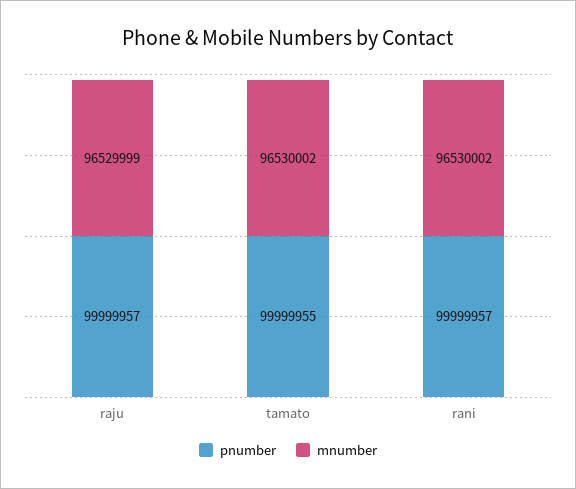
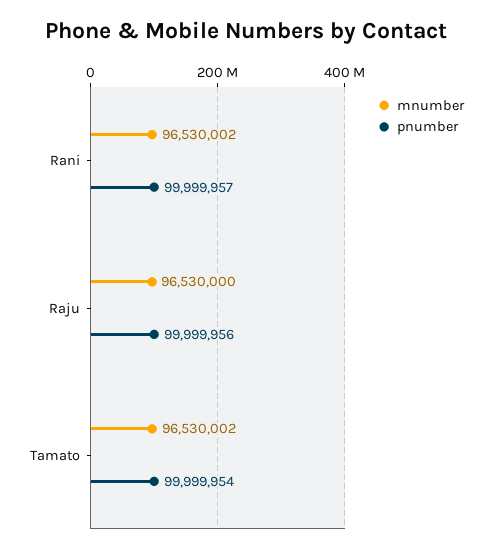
pnumber, raju: 99999957 -> 99999956
mnumber, raju: 96529999 -> 96530000
pnumber, tamato: 99999955 -> 99999954

